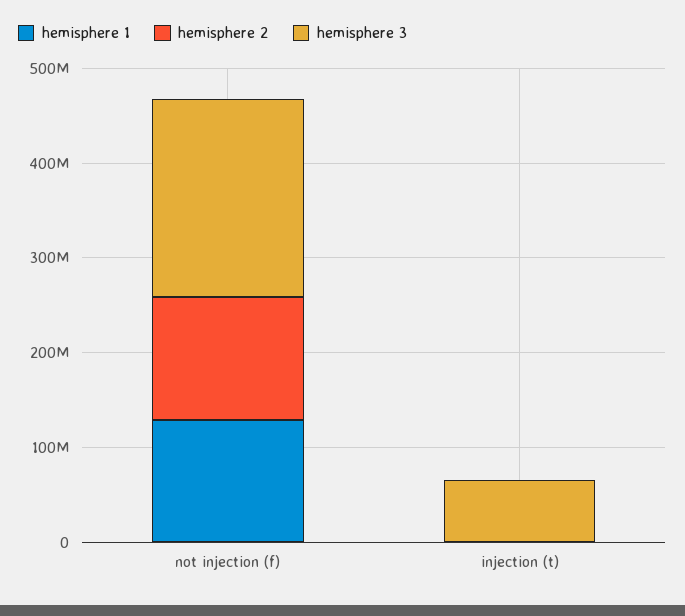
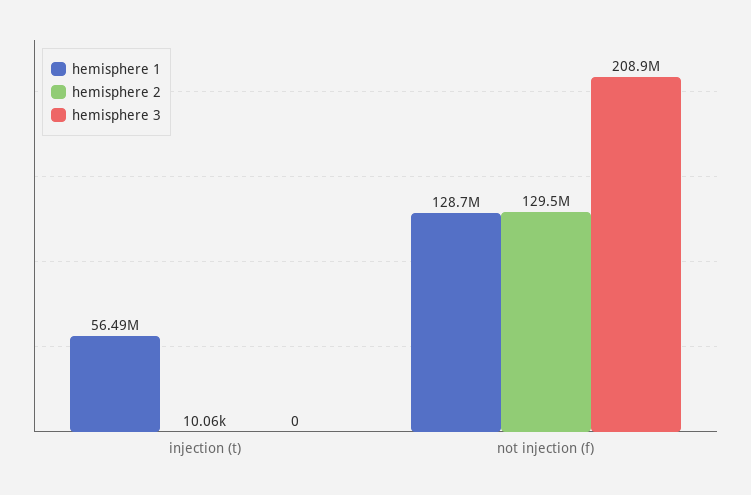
hemisphere 1, injection (t): 0 -> 56490000
hemisphere 3, injection (t): 60000000 -> 0

